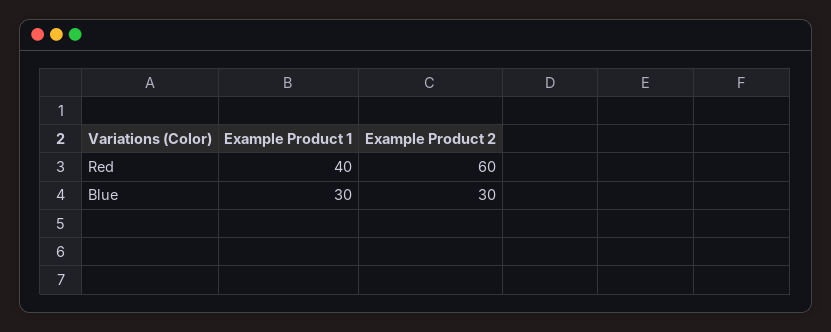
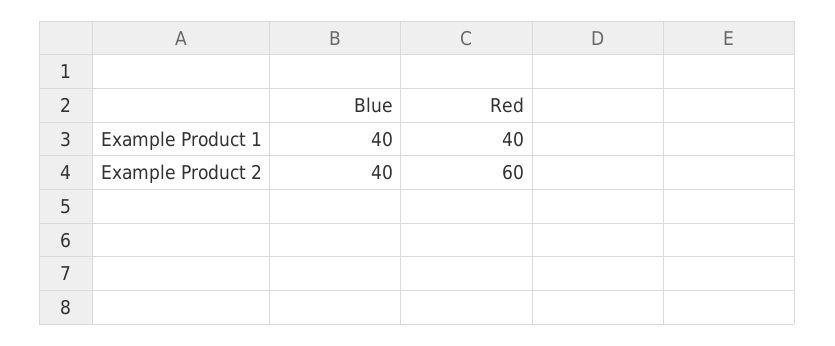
Example Product 1, Blue: 30 -> 40
Example Product 2, Blue: 30 -> 40

